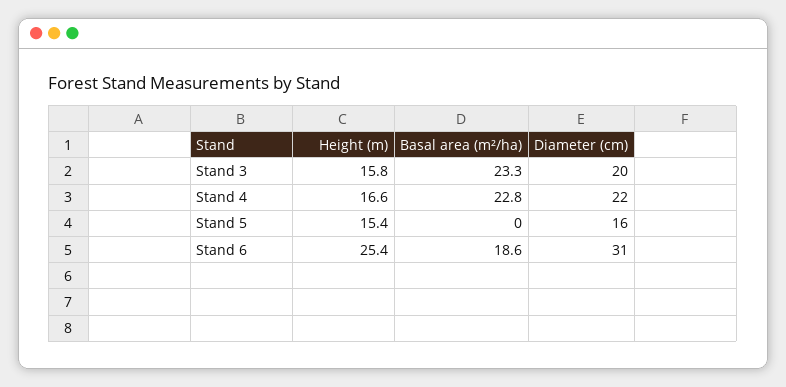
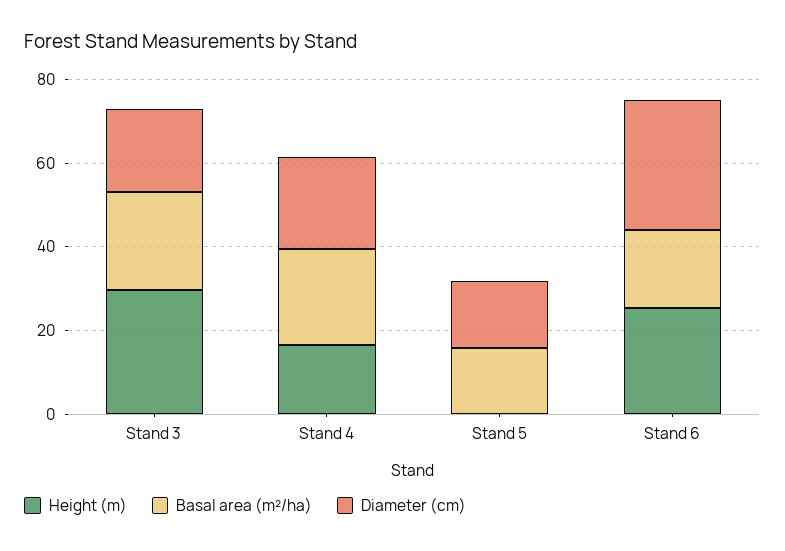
Height (m), Stand 3: 15.8 -> 30
Height (m), Stand 5: 15.4 -> 0
Basal area (m²/ha), Stand 5: 0 -> 15

